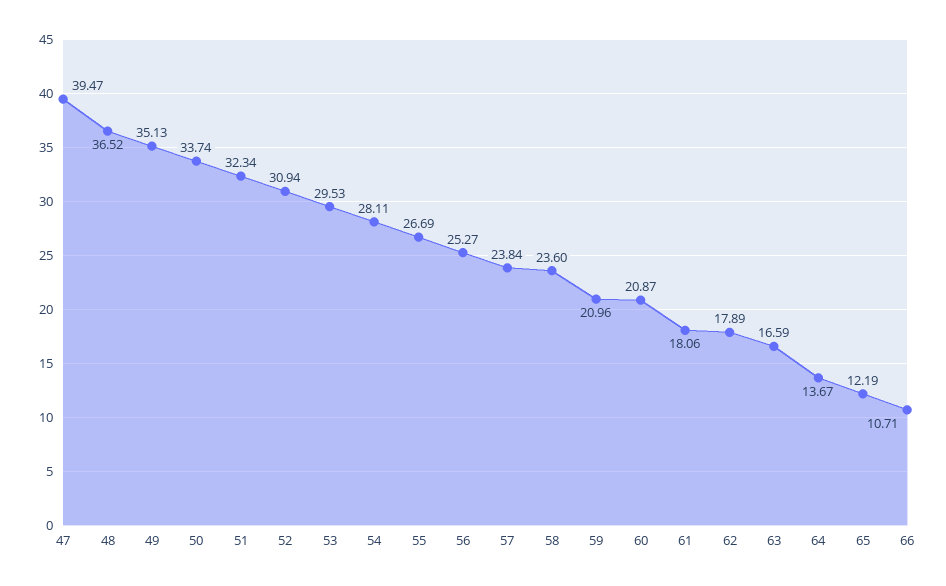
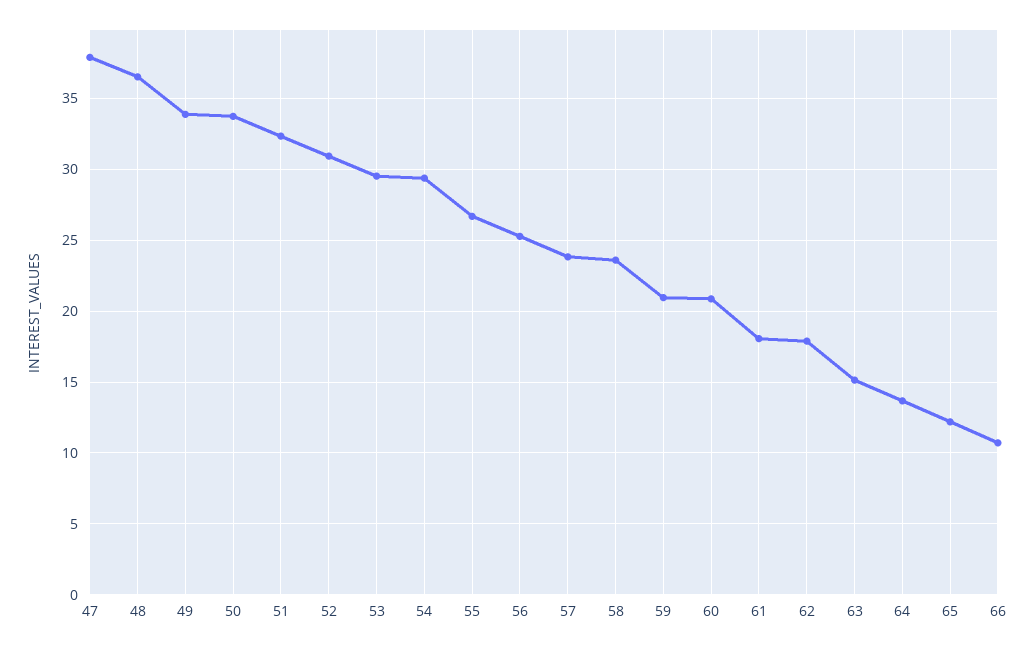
47: 39.47 -> 38
49: 35.13 -> 34
54: 28.11 -> 29.5
63: 16.59 -> 15

